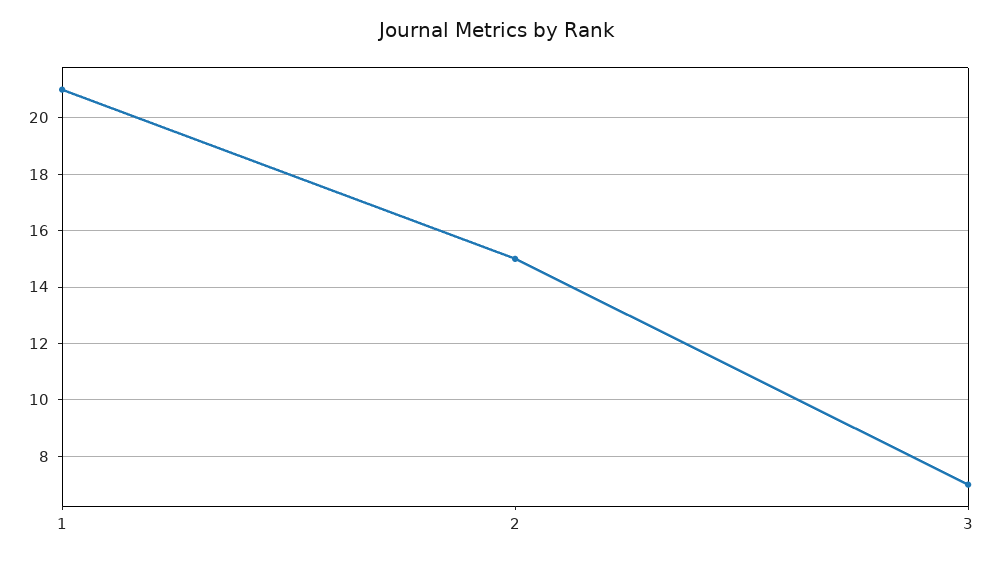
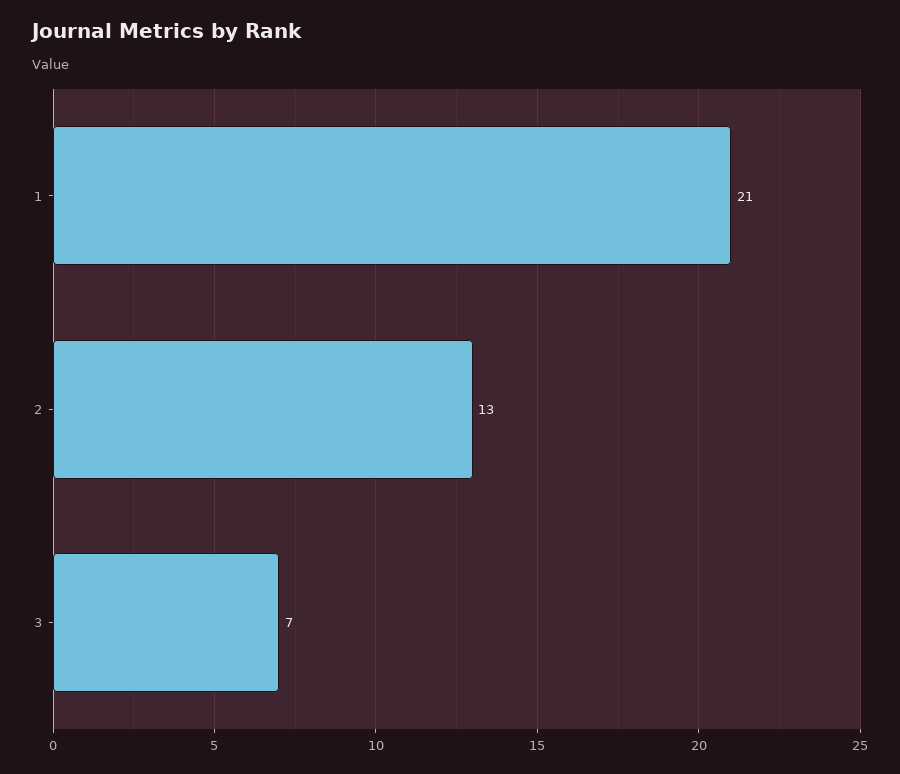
2: 15 -> 13

